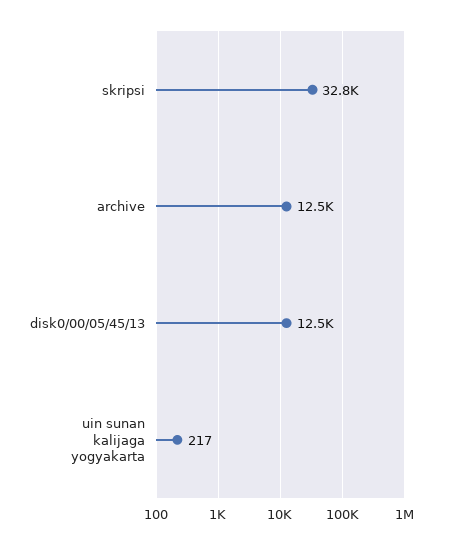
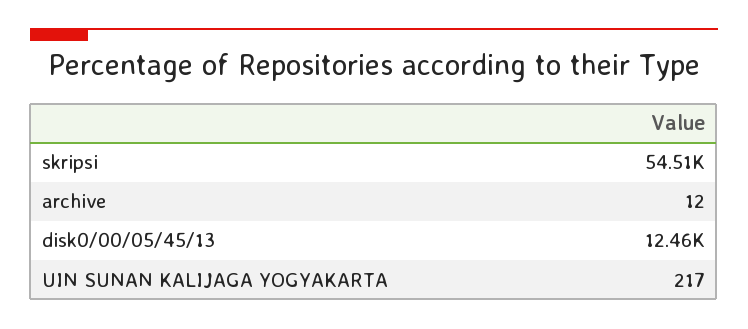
skripsi: 32800 -> 54510
archive: 12500 -> 12

